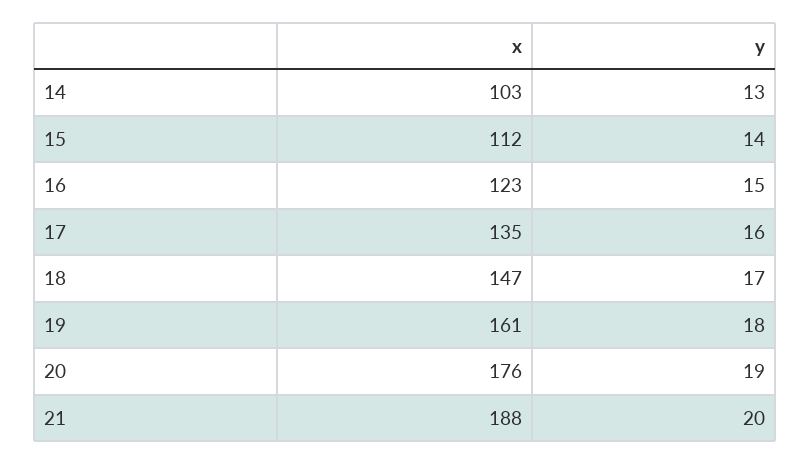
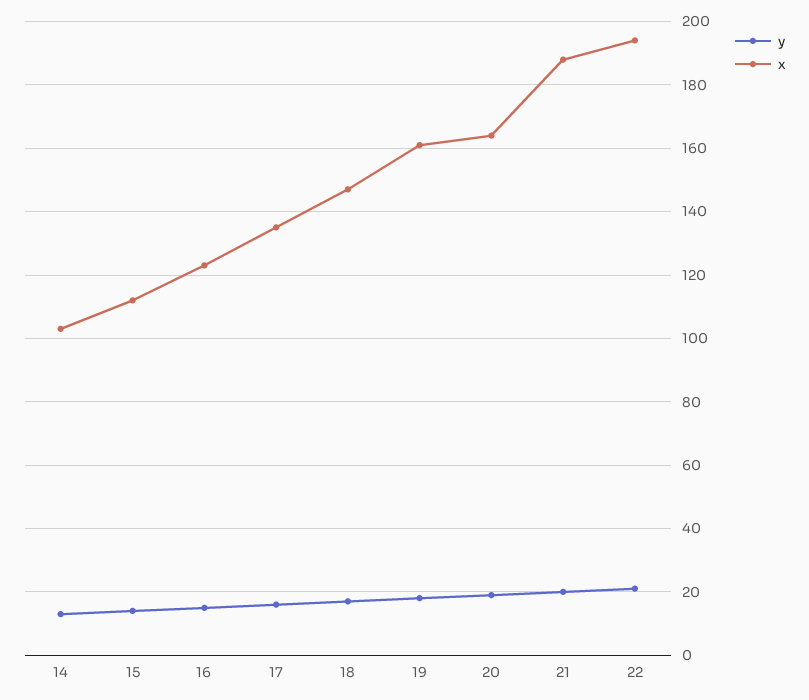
x, 20: 176 -> 165
y, 22: none -> 20
x, 22: none -> 195

